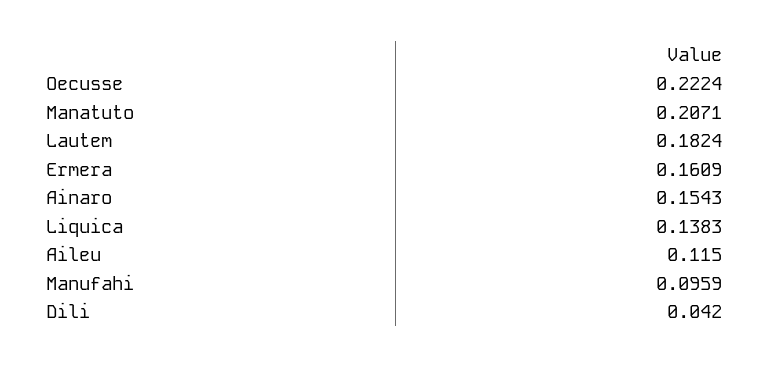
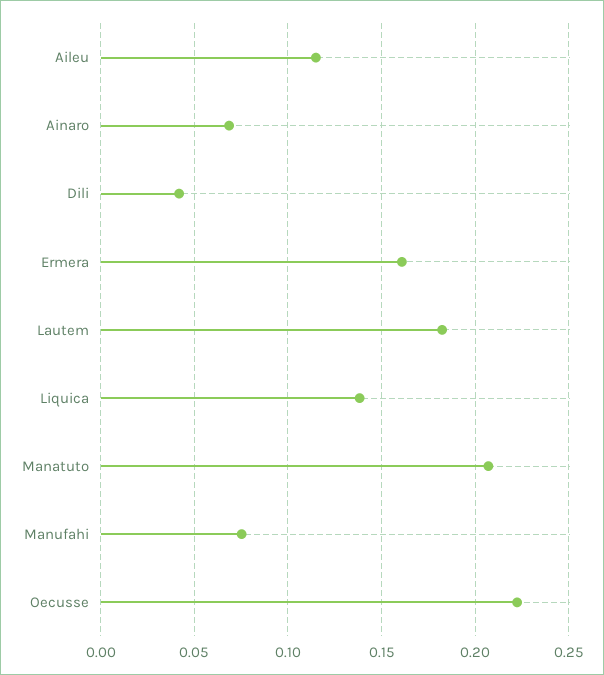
Ainaro: 0.1543 -> 0.07
Manufahi: 0.0959 -> 0.075

